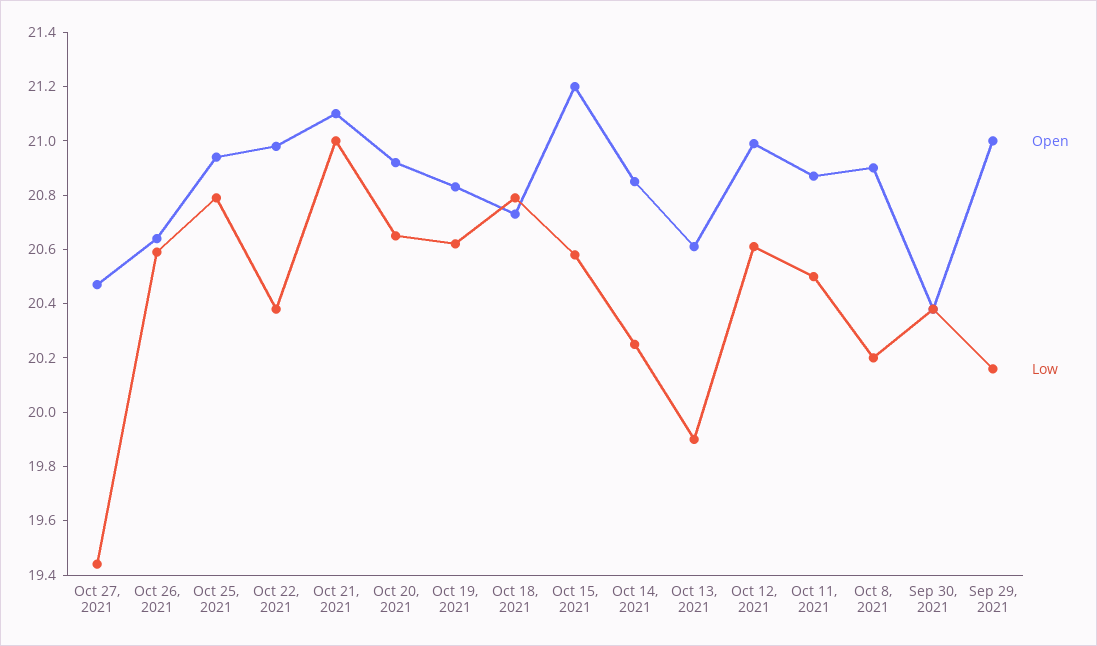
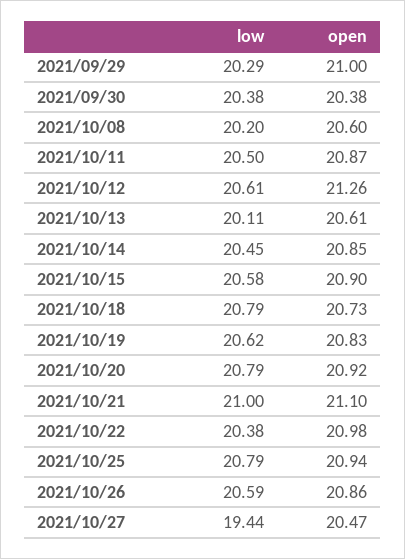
Open, Oct 26, 2021: 20.65 -> 20.86
Low, Oct 20, 2021: 20.65 -> 20.79
Open, Oct 15, 2021: 21.2 -> 20.9
Low, Oct 14, 2021: 20.25 -> 20.45
Low, Oct 13, 2021: 19.9 -> 20.11
Open, Oct 12, 2021: 21 -> 21.26
Open, Oct 8, 2021: 20.9 -> 20.6
Low, Sep 29, 2021: 20.15 -> 20.29

